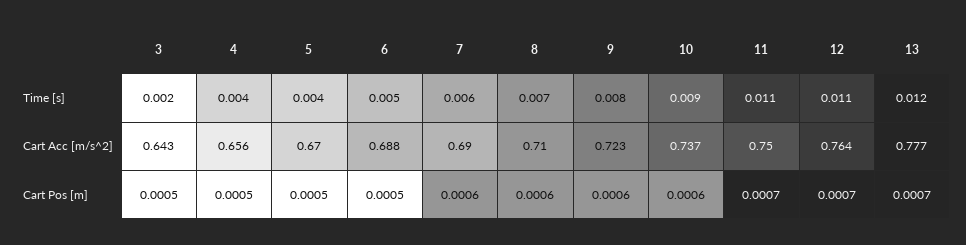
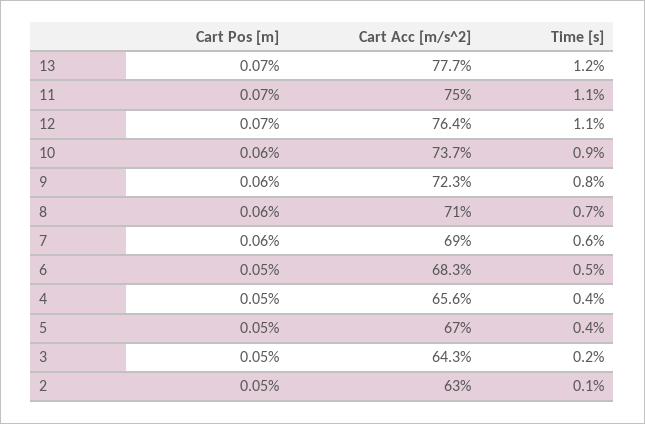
6, Cart Acc [m/s^2]: 0.688 -> 0.683
2, Cart Pos [m]: none -> 0.0005
2, Cart Acc [m/s^2]: none -> 0.63
2, Time [s]: none -> 0.001

